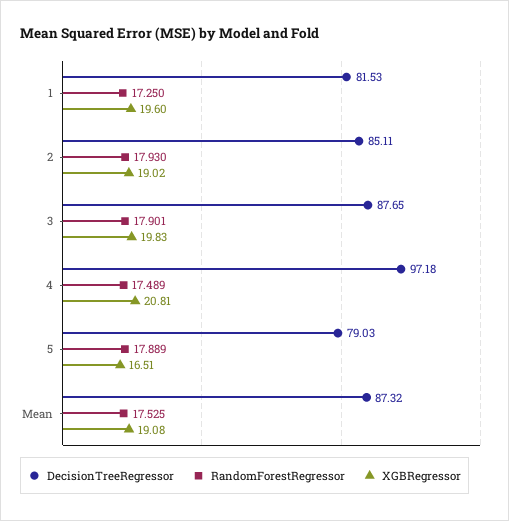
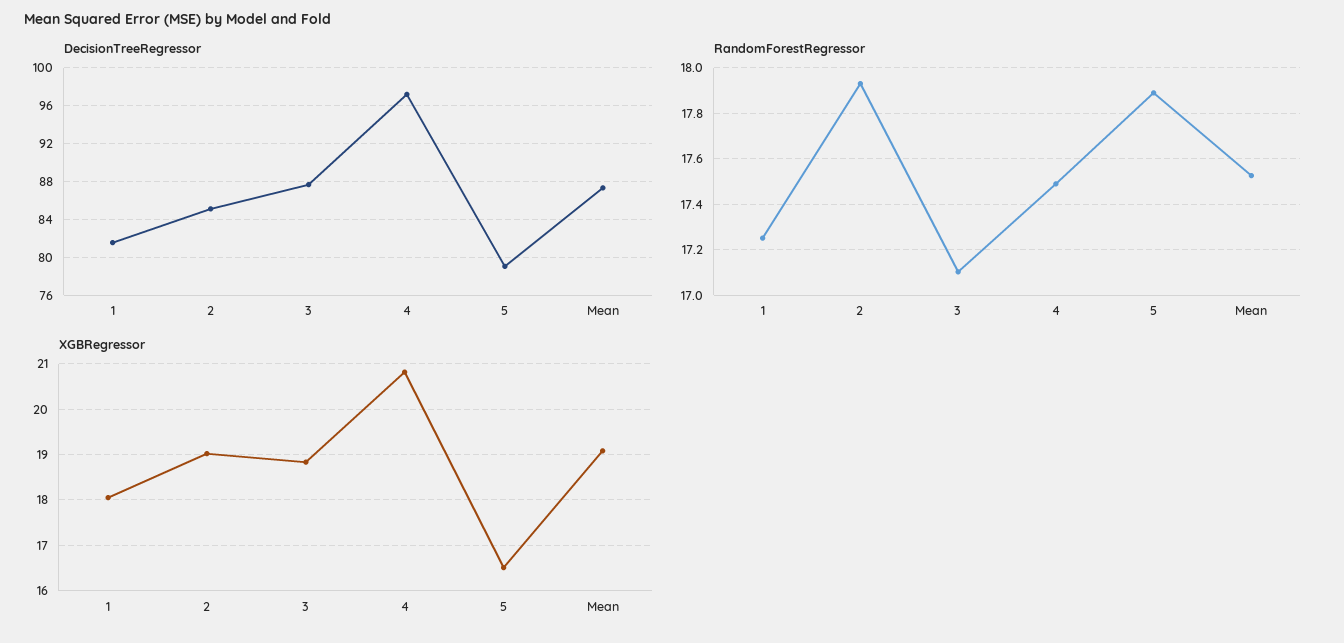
XGBRegressor, 1: 19.6 -> 18
RandomForestRegressor, 3: 17.901 -> 17.1
XGBRegressor, 3: 19.83 -> 18.8

